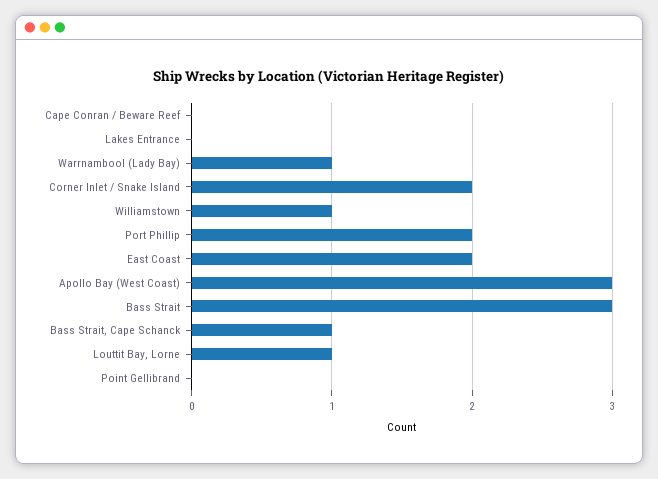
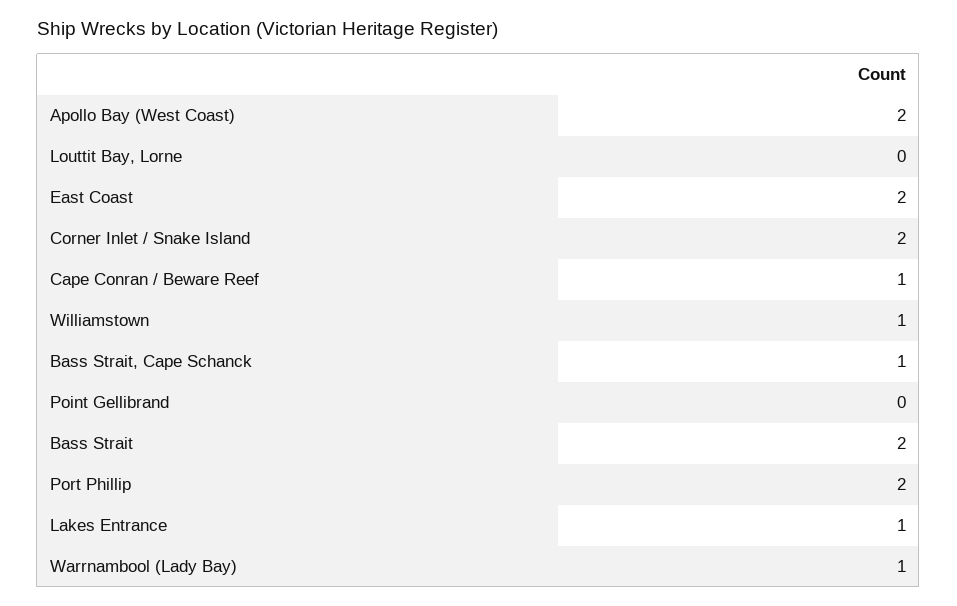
Cape Conran / Beware Reef: 0 -> 1
Lakes Entrance: 0 -> 1
Apollo Bay (West Coast): 3 -> 2
Bass Strait: 3 -> 2
Louttit Bay, Lorne: 1 -> 0

